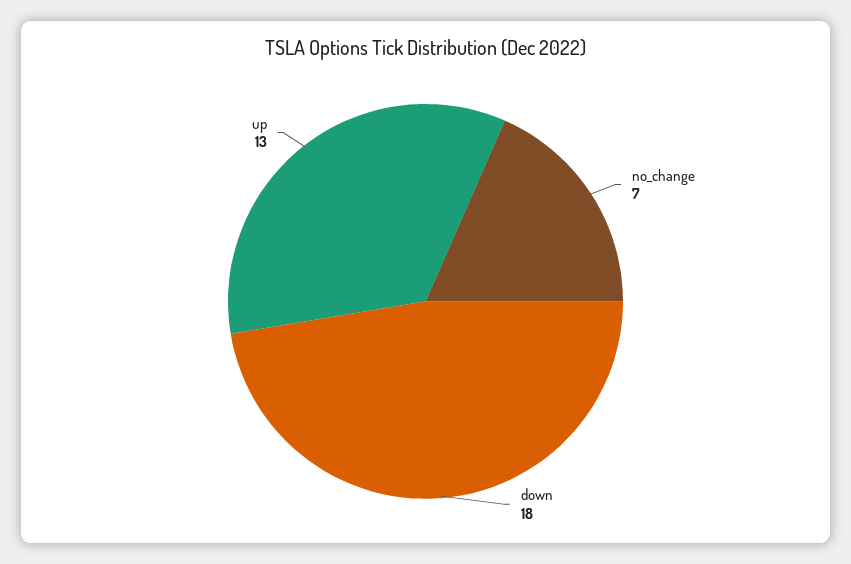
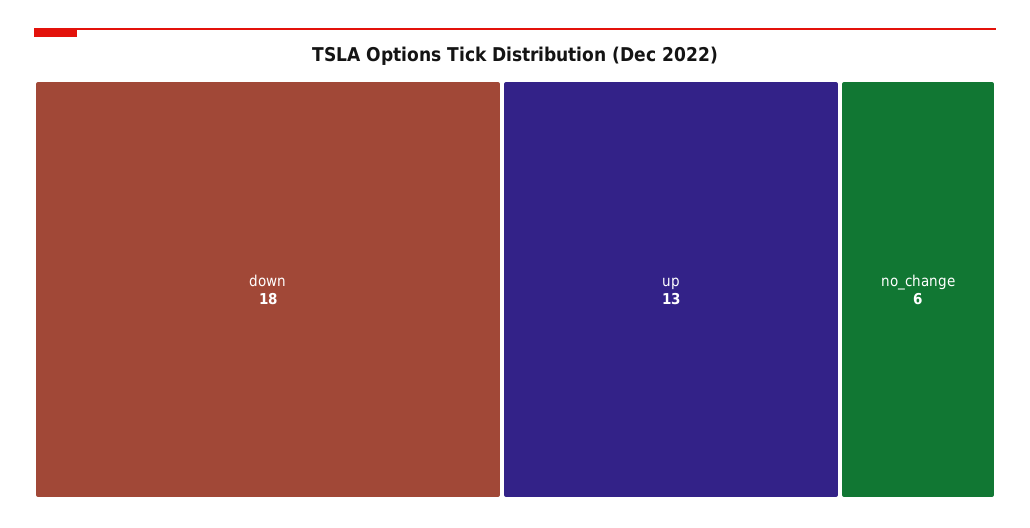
no_change: 7 -> 6

